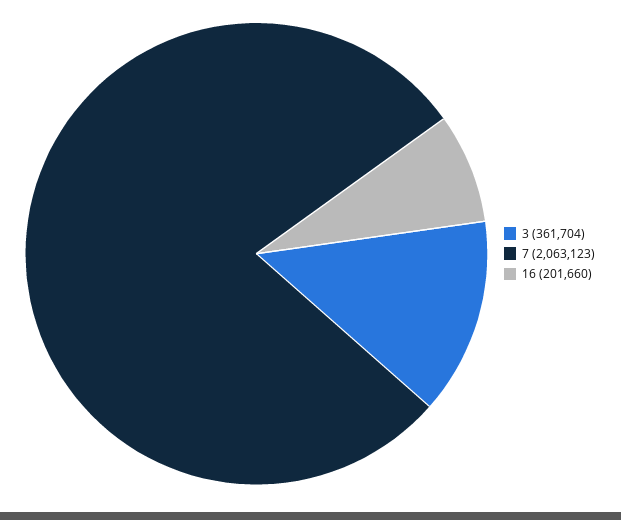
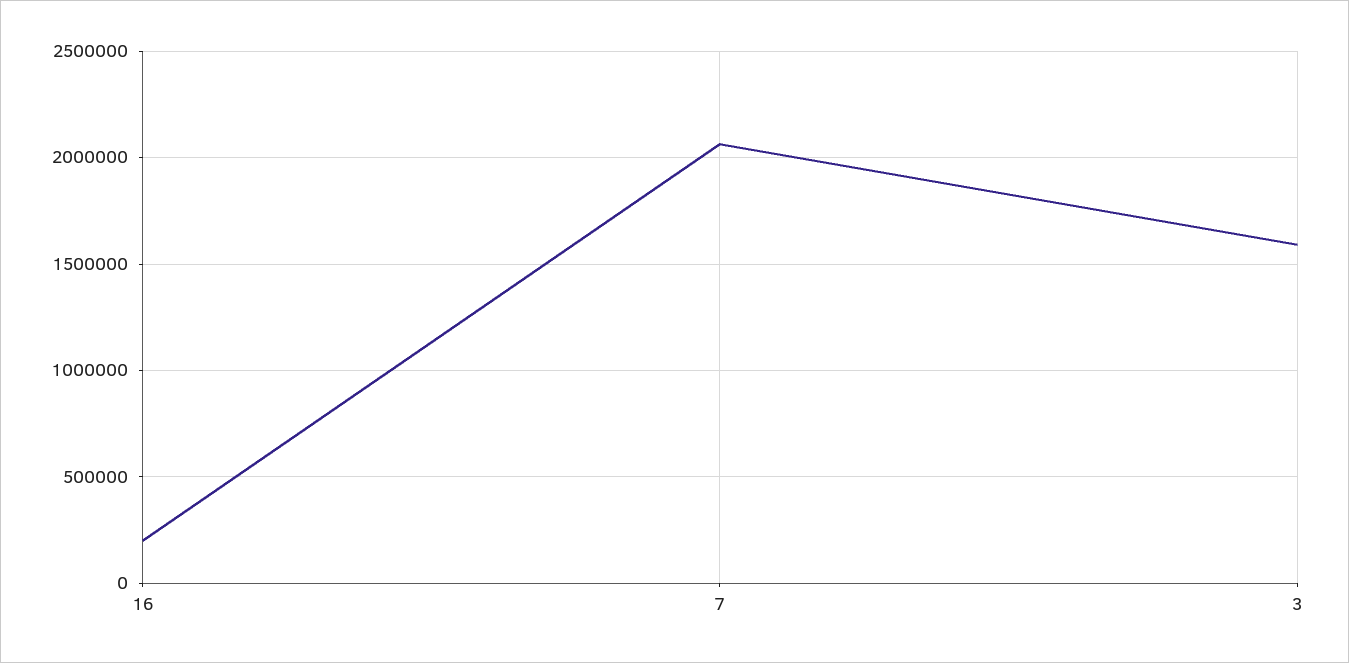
3: 361704 -> 1600000

